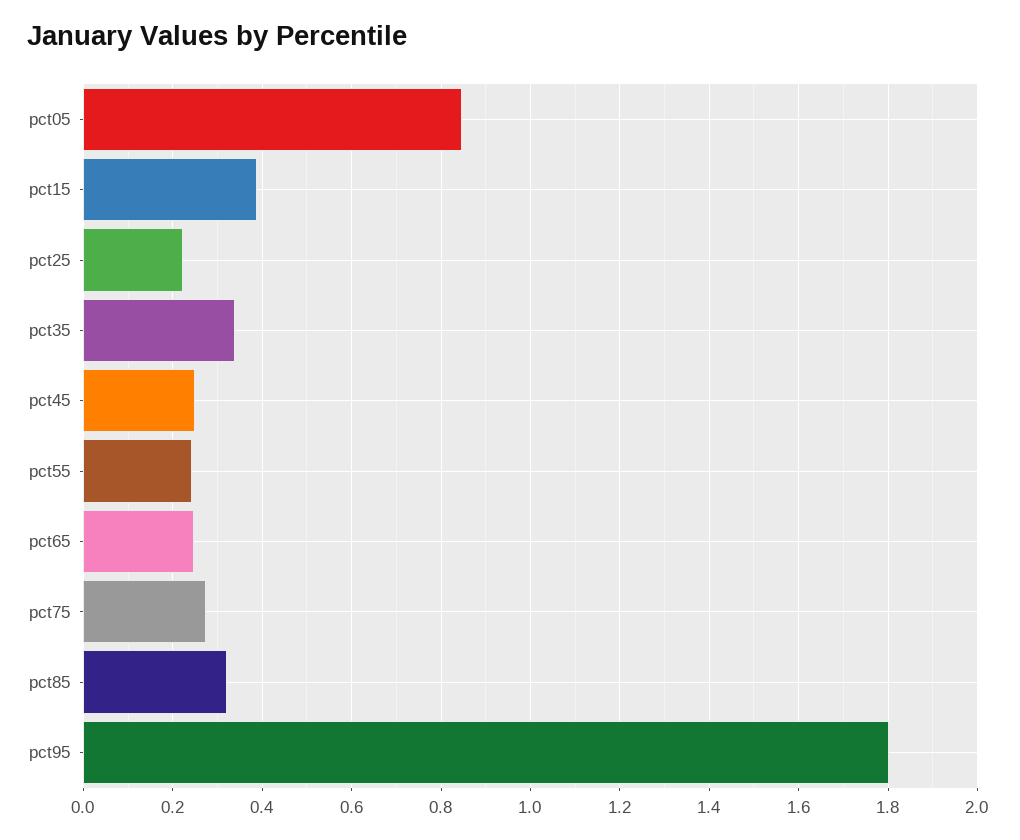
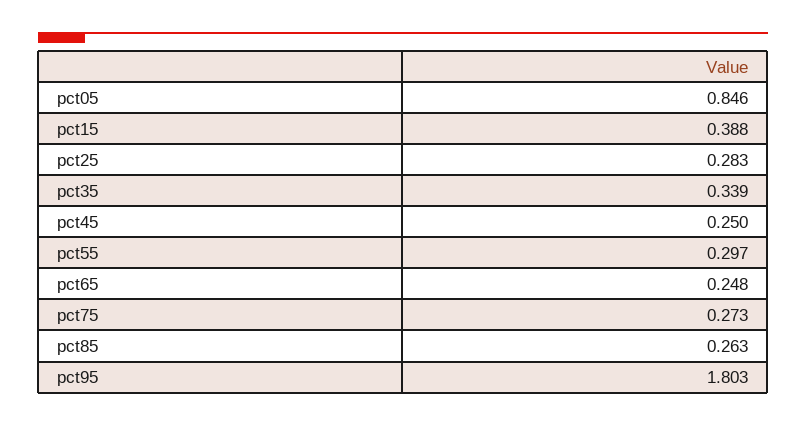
pct25: 0.22 -> 0.283
pct55: 0.24 -> 0.297
pct85: 0.32 -> 0.263

